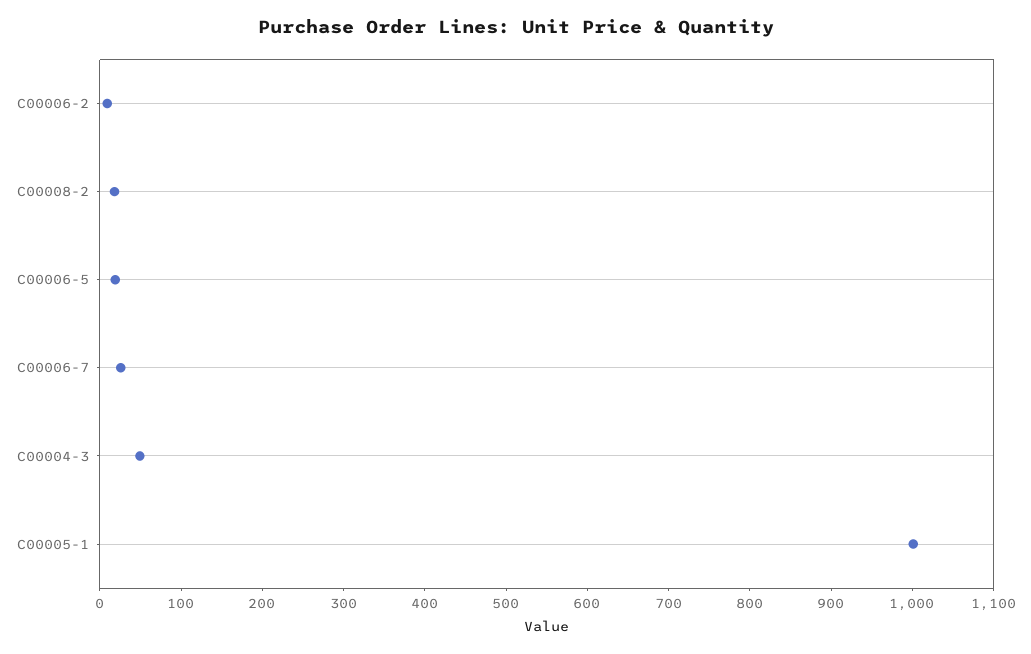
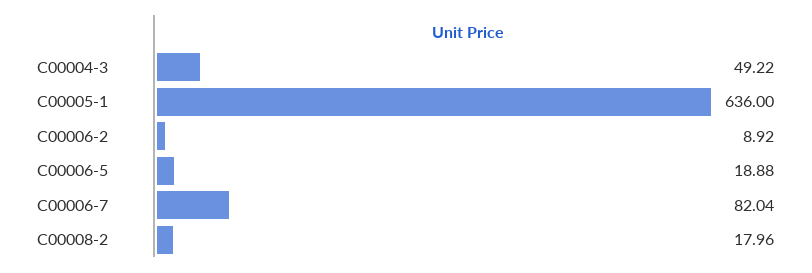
C00006-7: 20 -> 82.04
C00005-1: 1000 -> 636

